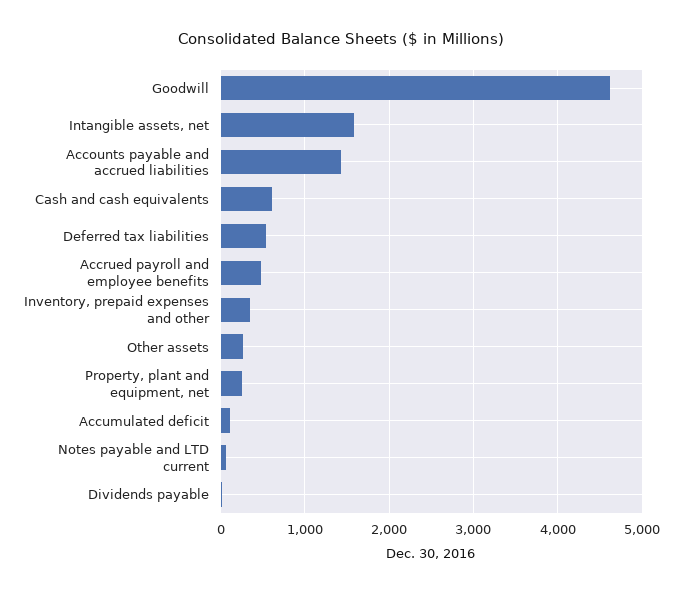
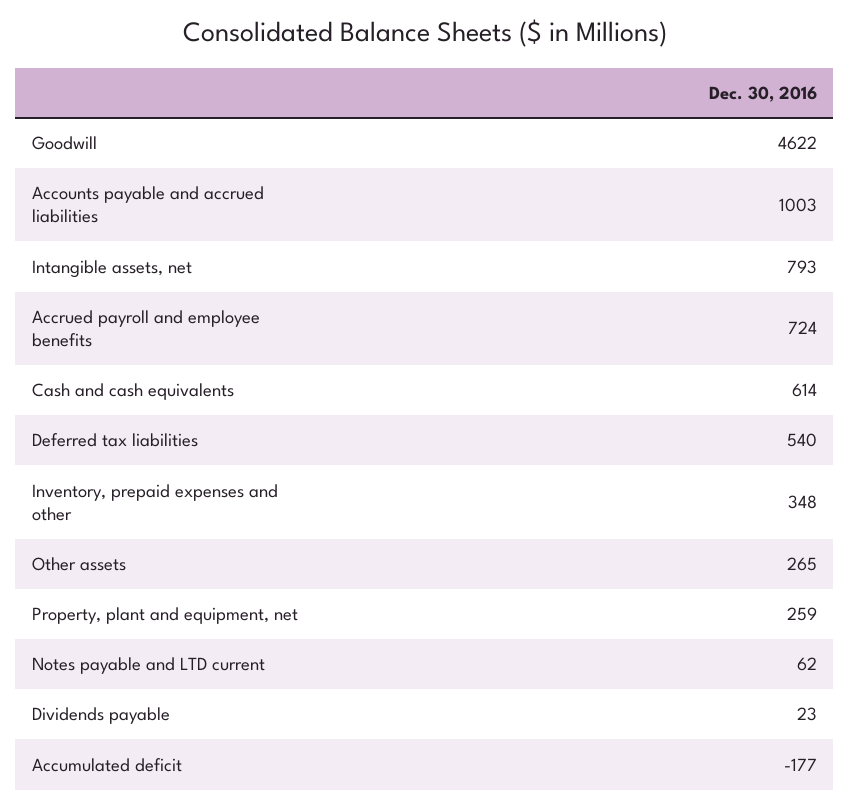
Intangible assets, net: 1600 -> 793
Accounts payable and accrued liabilities: 1400 -> 1003
Accrued payroll and employee benefits: 500 -> 724
Accumulated deficit: 100 -> -177

